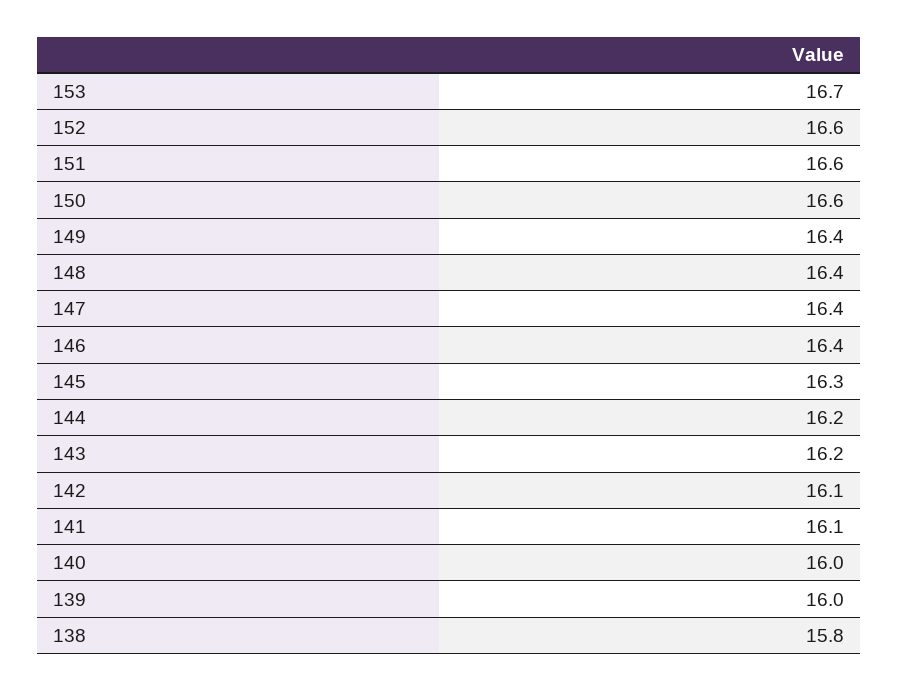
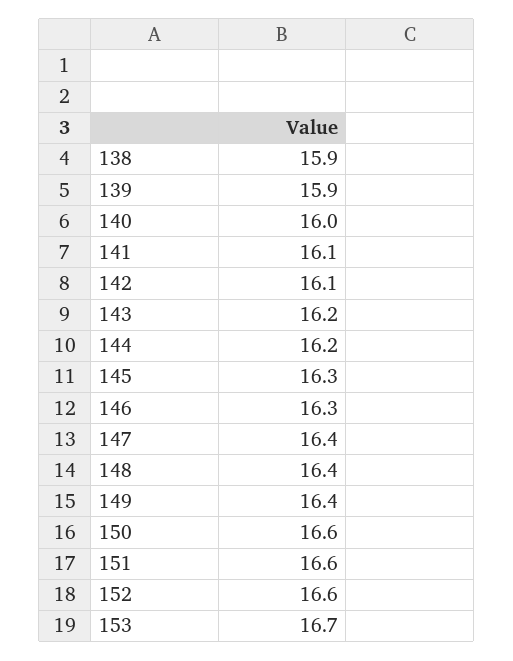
146: 16.4 -> 16.3
139: 16 -> 15.9
138: 15.8 -> 15.9

